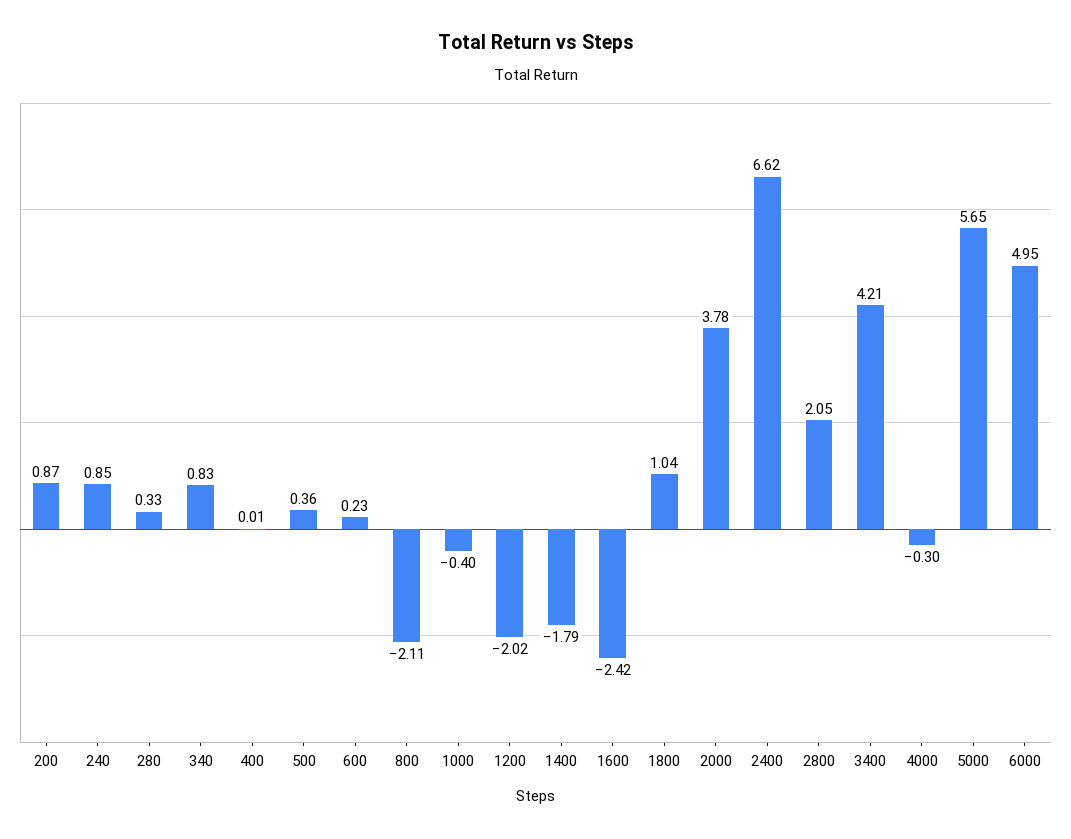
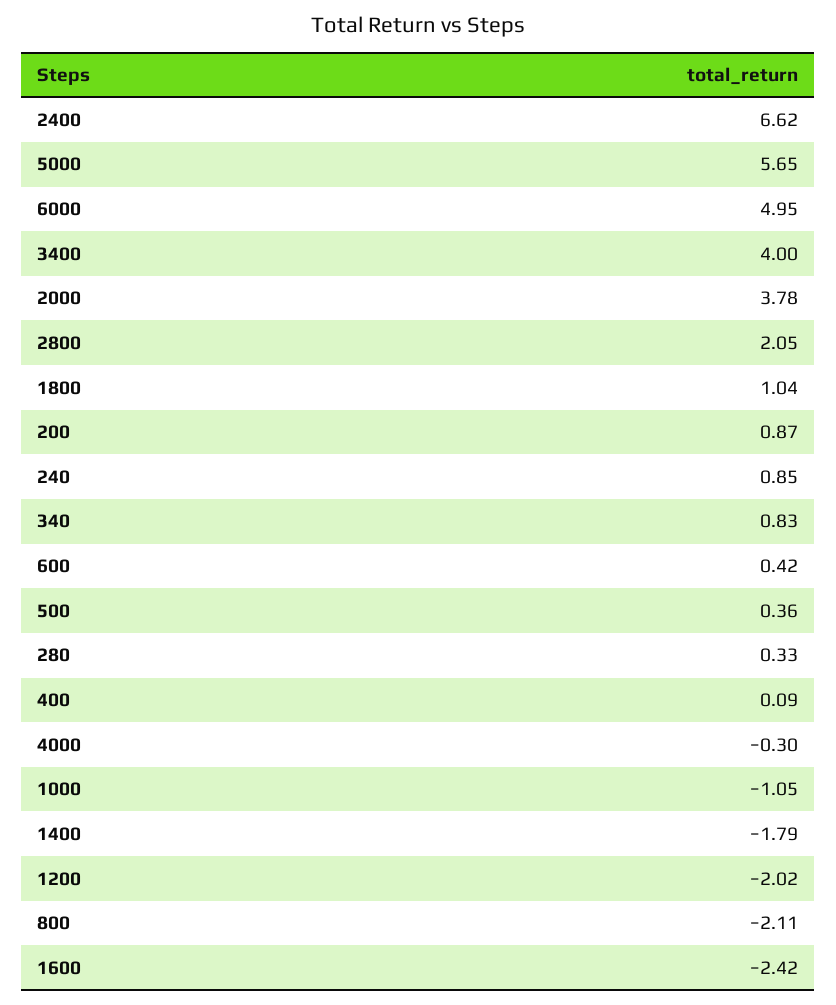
400: 0.01 -> 0.09
600: 0.23 -> 0.42
1000: -0.4 -> -1.05
3400: 4.21 -> 4

